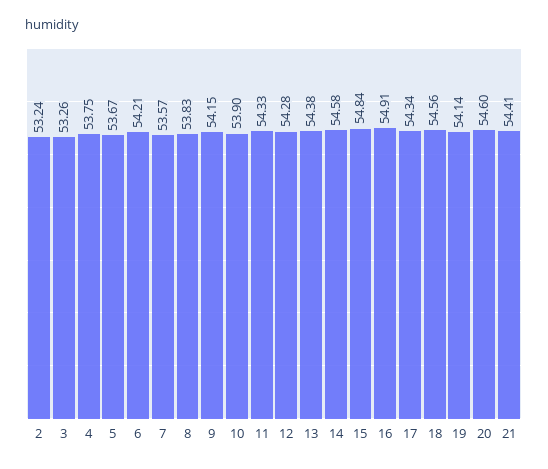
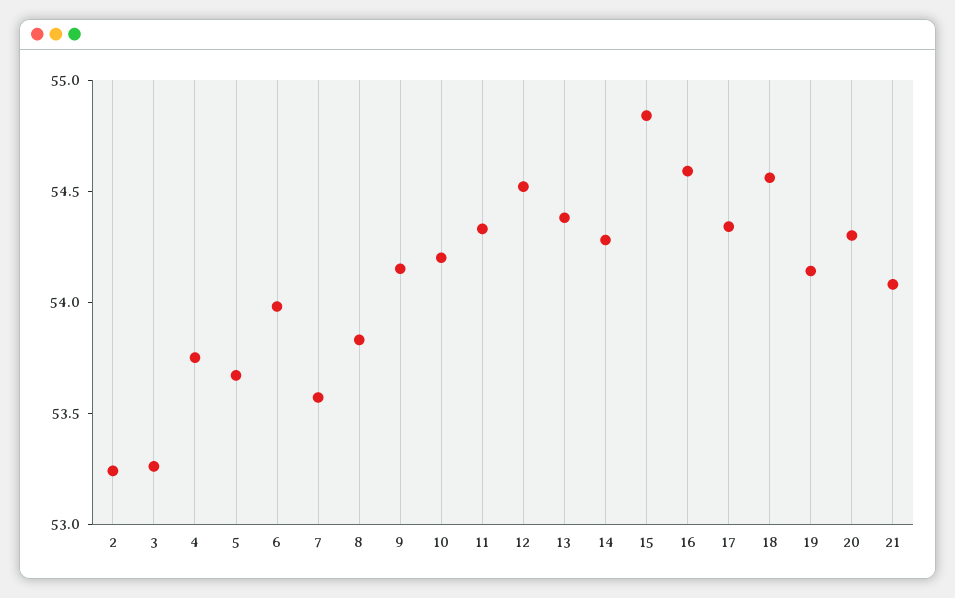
6: 54.21 -> 54
10: 53.9 -> 54.2
12: 54.28 -> 54.5
14: 54.58 -> 54.3
16: 54.91 -> 54.6
20: 54.6 -> 54.3
21: 54.41 -> 54.1

